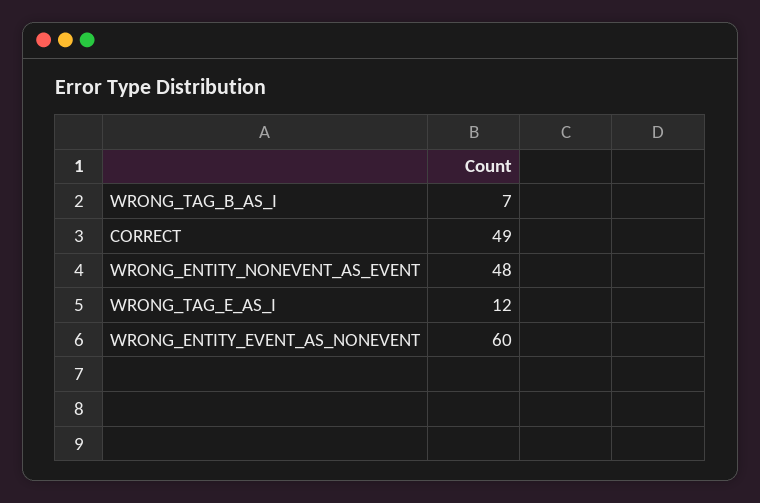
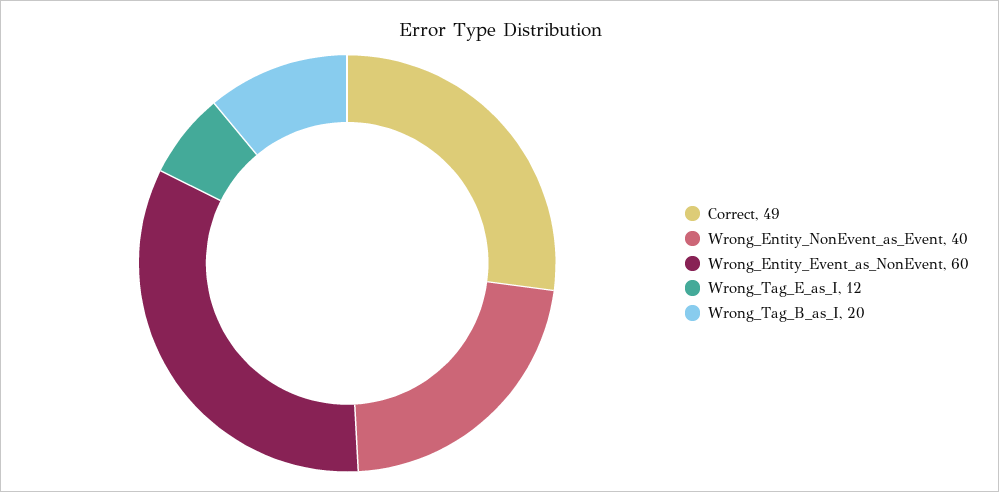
WRONG_TAG_B_AS_I: 7 -> 20
WRONG_ENTITY_NONEVENT_AS_EVENT: 48 -> 40

